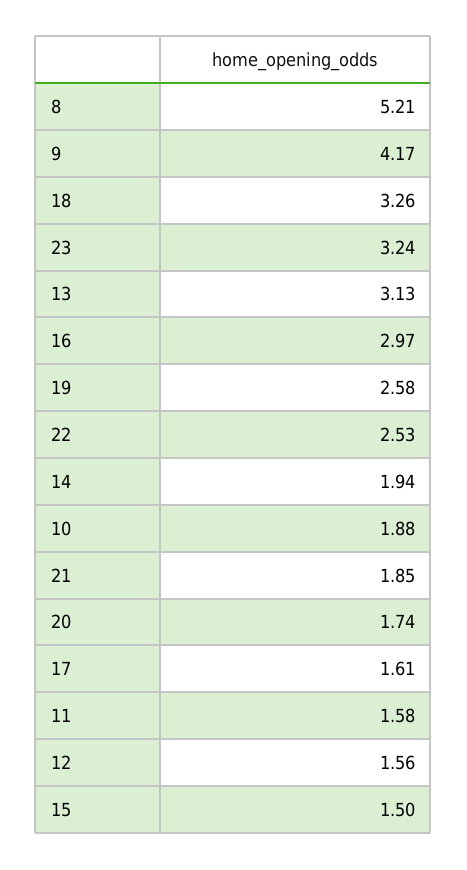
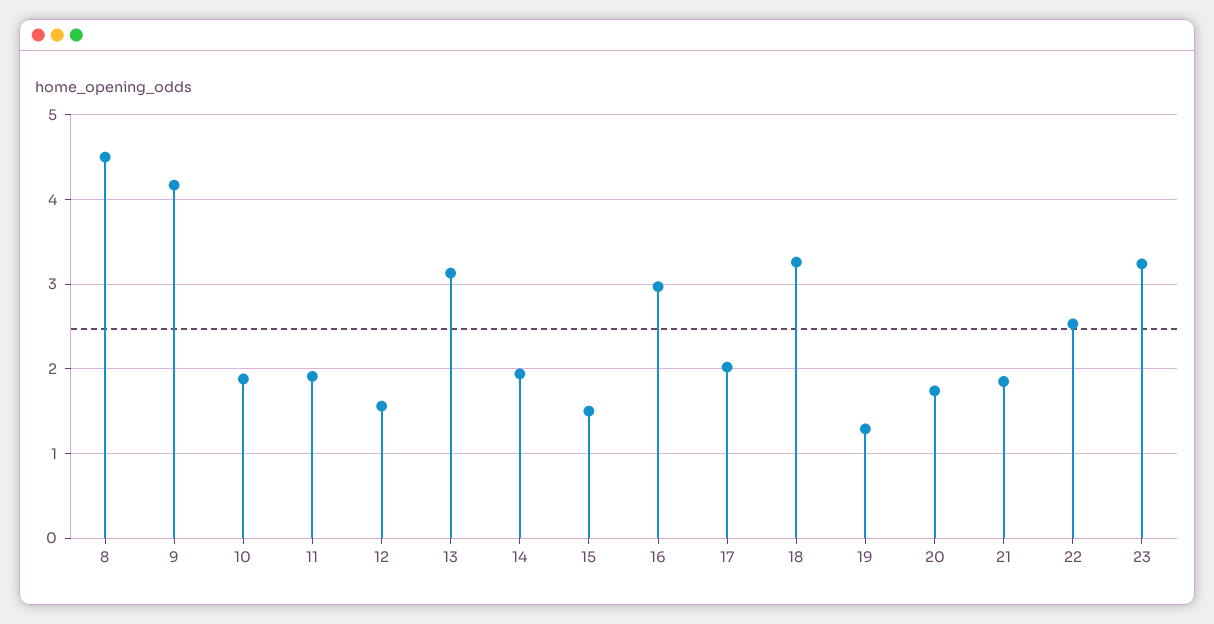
8: 5.21 -> 4.5
19: 2.58 -> 1.3
17: 1.61 -> 2
11: 1.58 -> 1.9

